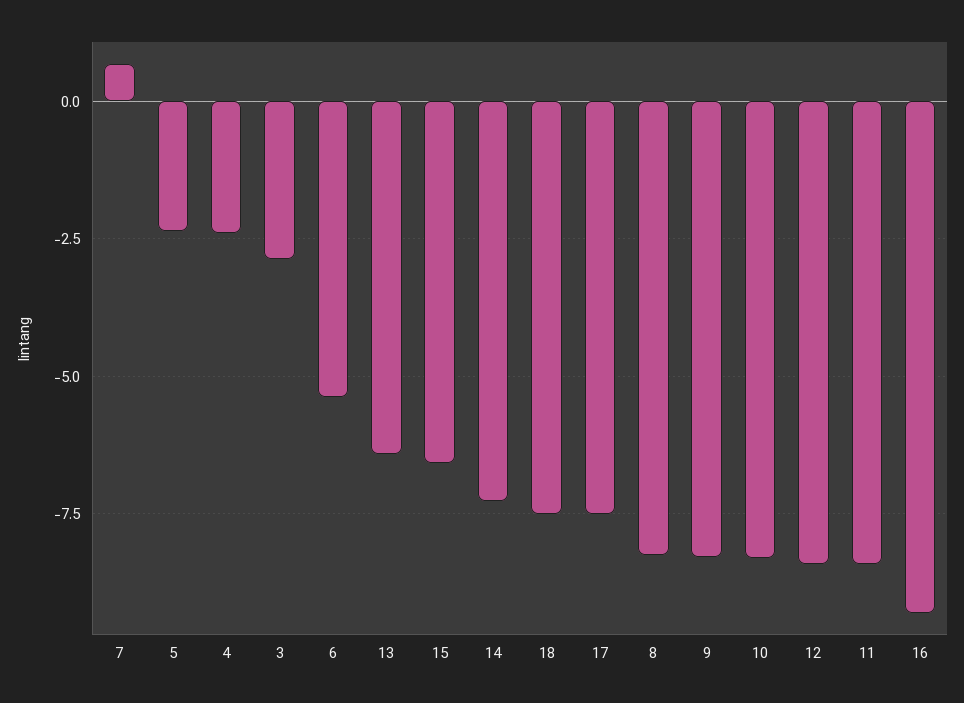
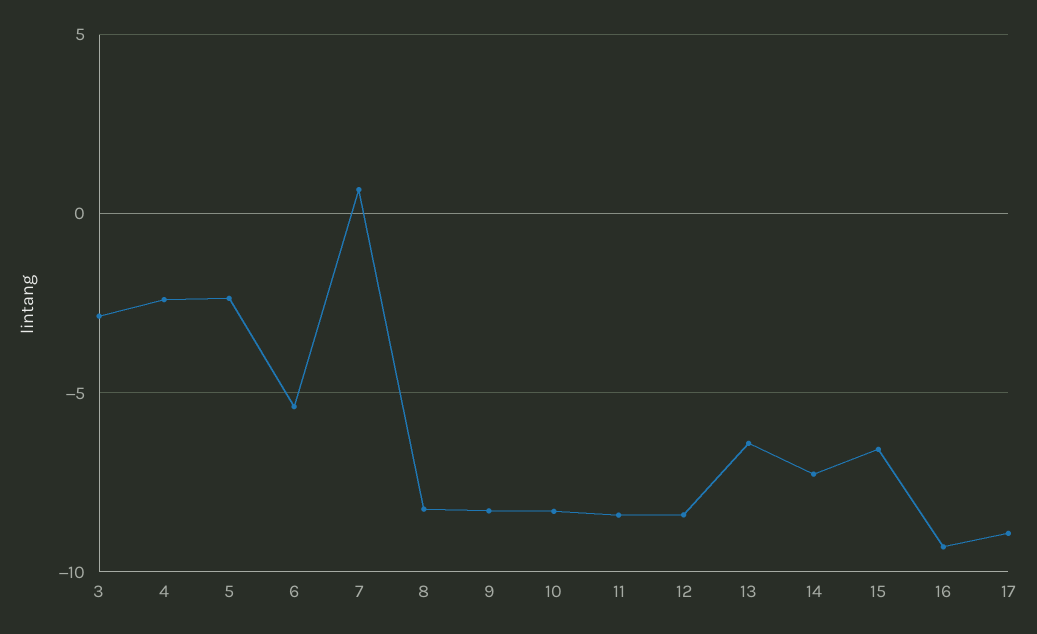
18: -7.5 -> none
17: -7.5 -> -9

